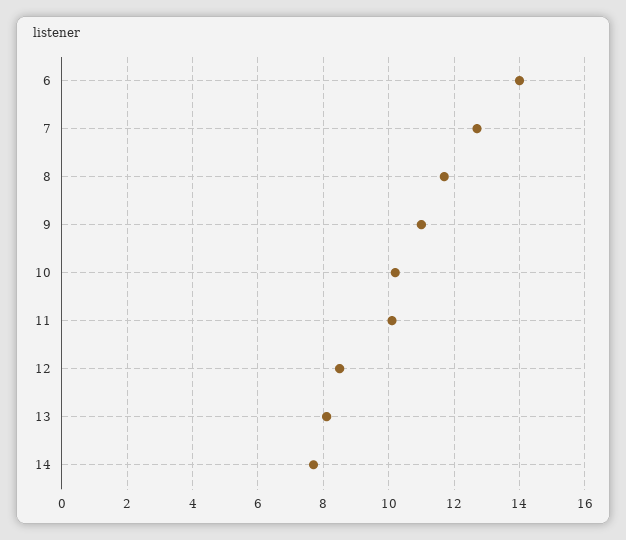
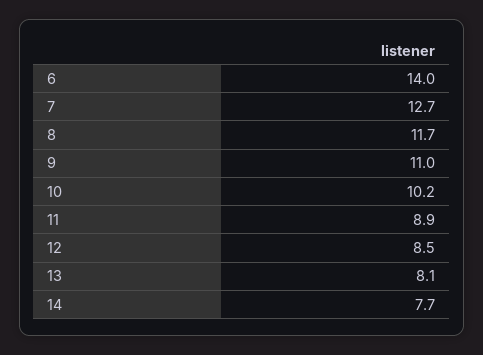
11: 10 -> 8.9

